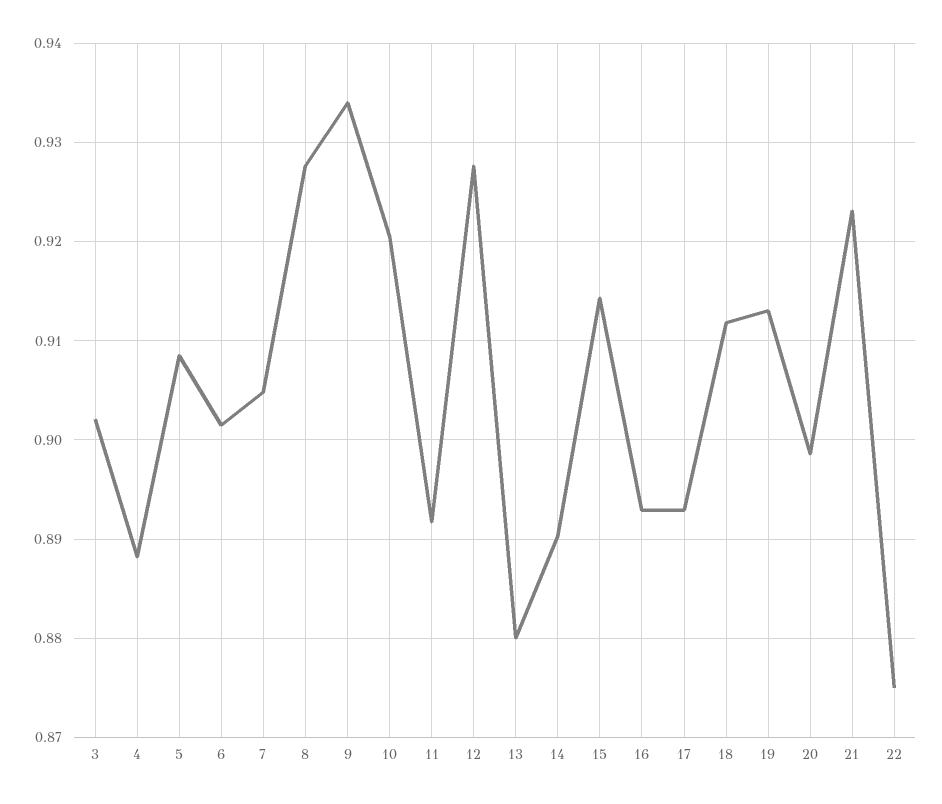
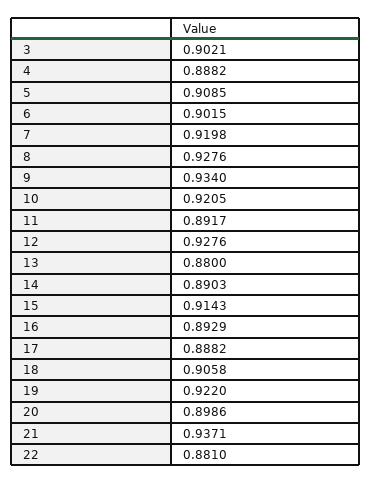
7: 0.905 -> 0.9198
17: 0.893 -> 0.8882
18: 0.912 -> 0.9058
19: 0.913 -> 0.922
21: 0.923 -> 0.9371
22: 0.875 -> 0.881

